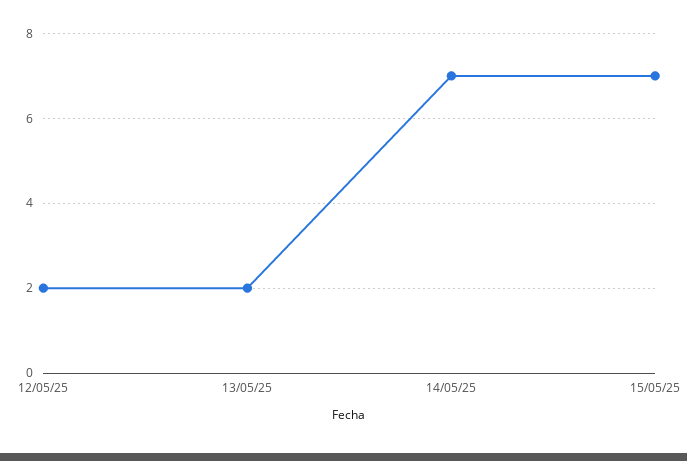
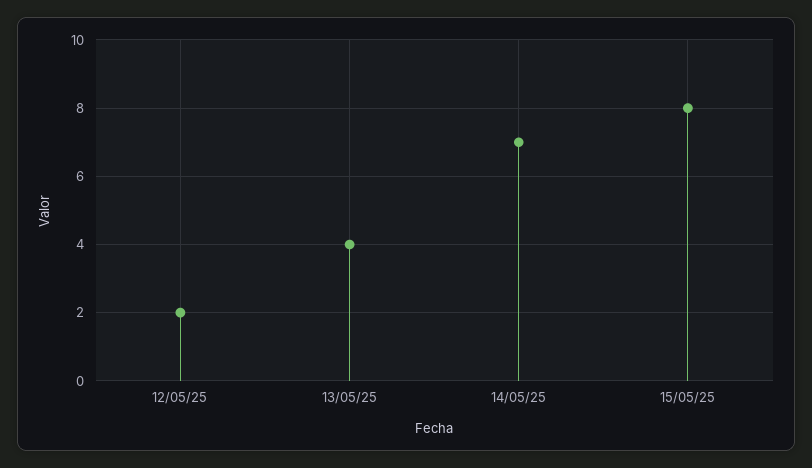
13/05/25: 2 -> 4
15/05/25: 7 -> 8

